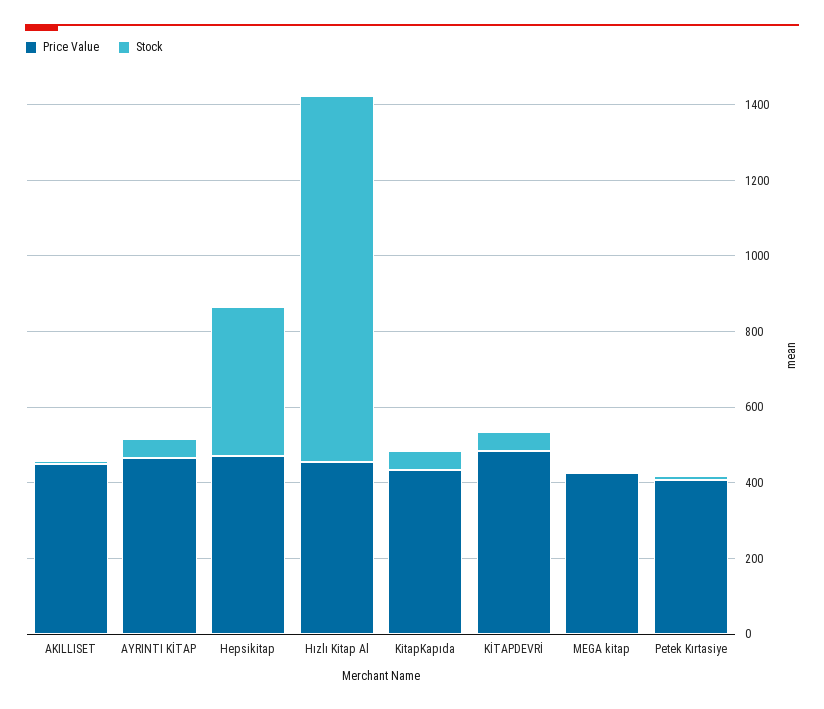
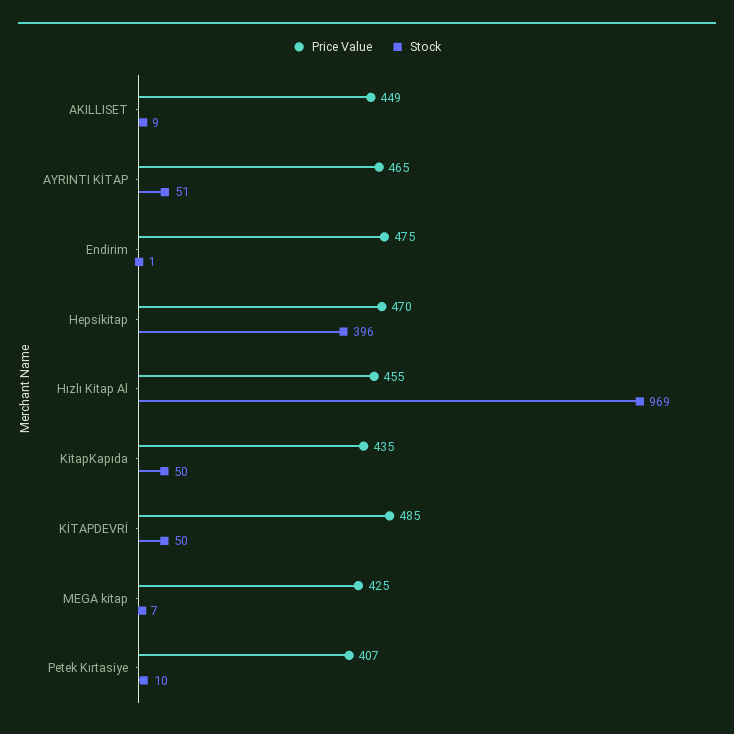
Price Value, Endirim: none -> 475
Stock, Endirim: none -> 1

